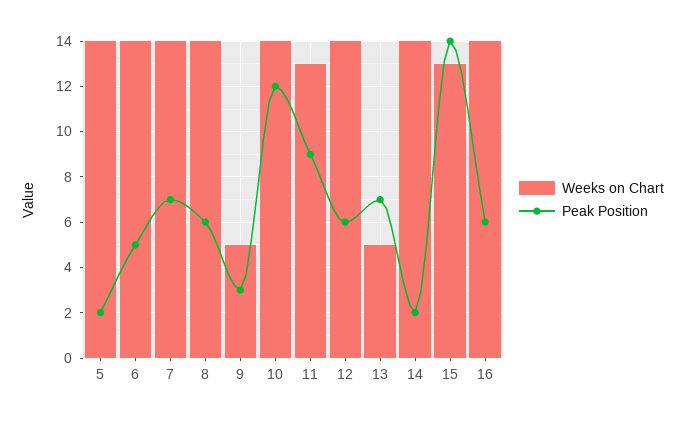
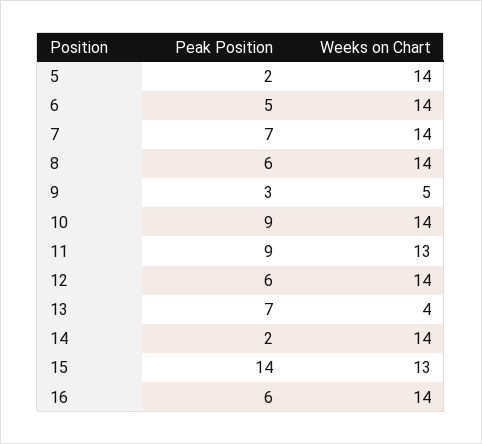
Peak Position, 10: 12 -> 9
Weeks on Chart, 13: 5 -> 4

